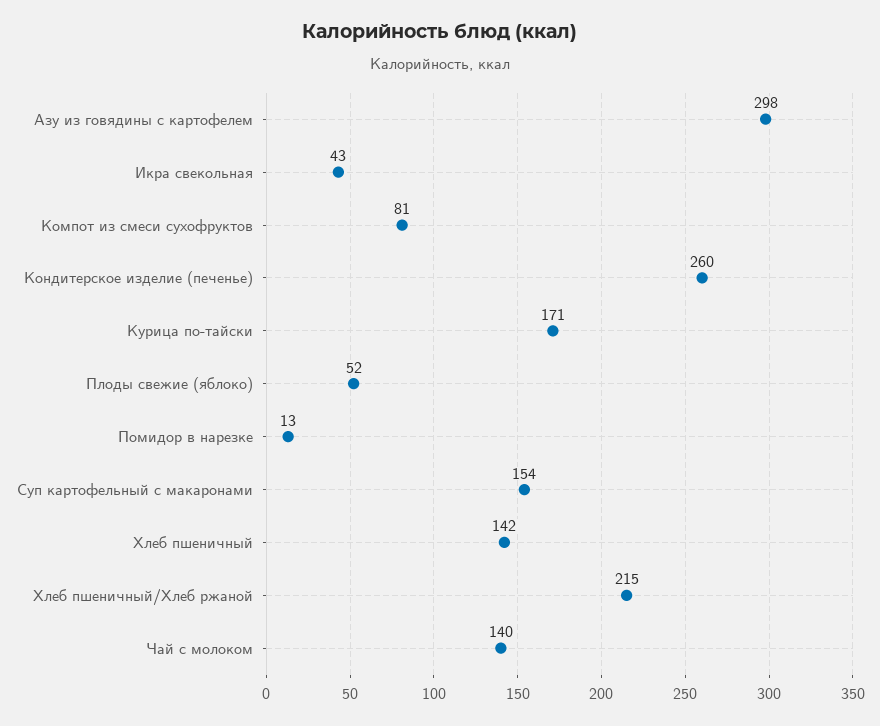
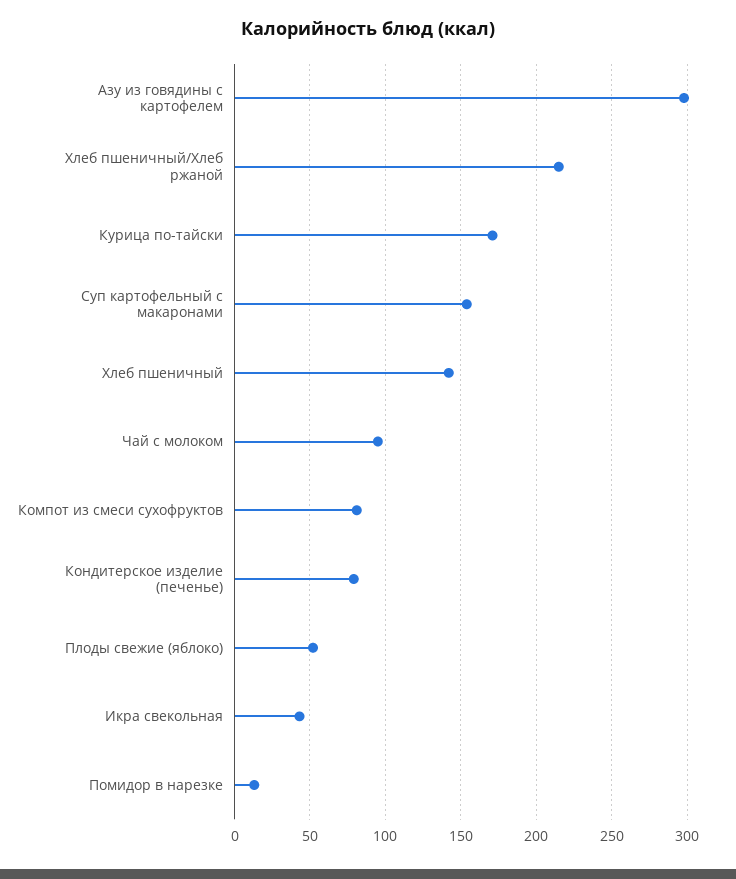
Кондитерское изделие (печенье): 260 -> 80
Чай с молоком: 140 -> 95

